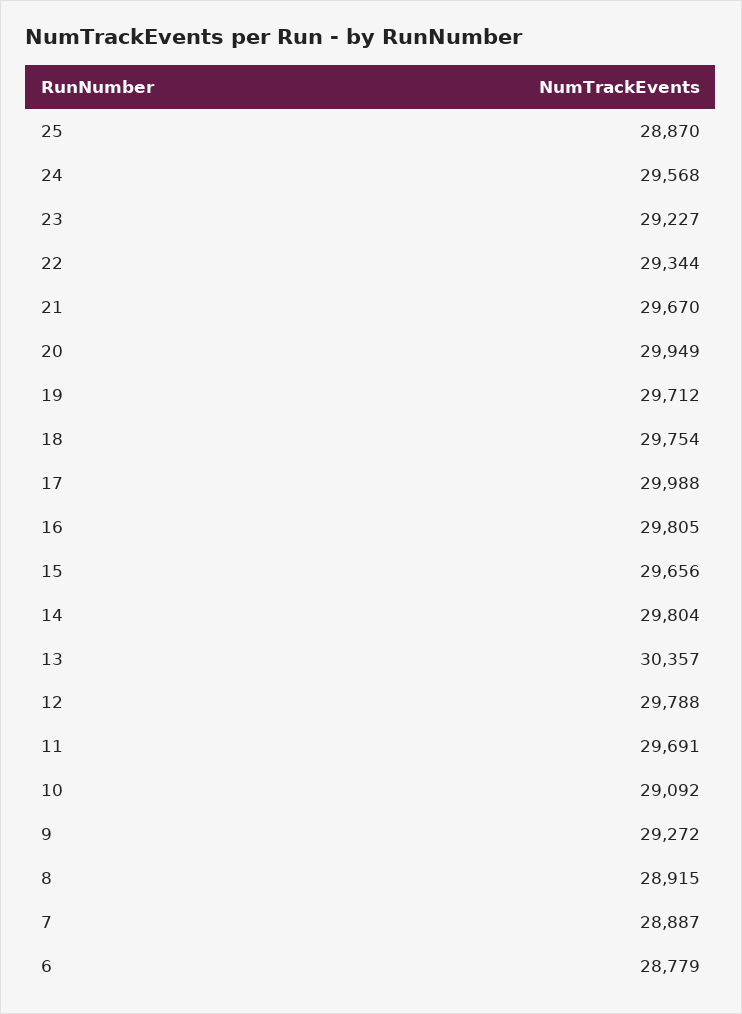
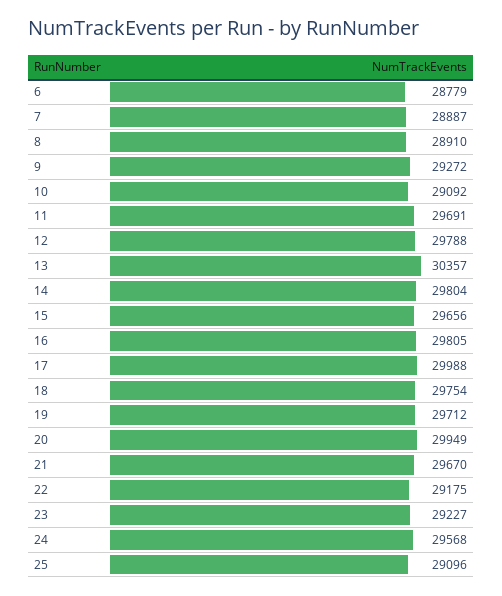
25: 28870 -> 29096
22: 29344 -> 29175
8: 28915 -> 28910

